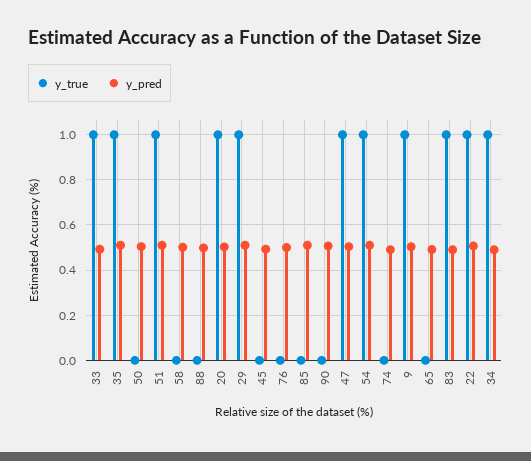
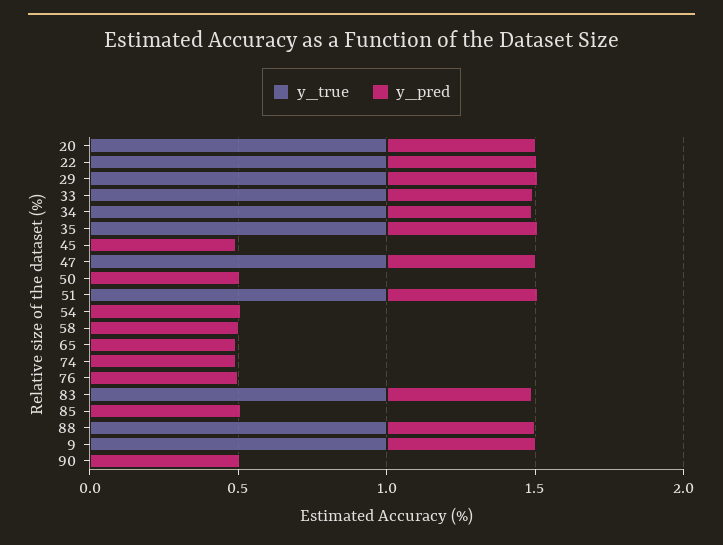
y_true, 88: 0 -> 1
y_true, 54: 1 -> 0

